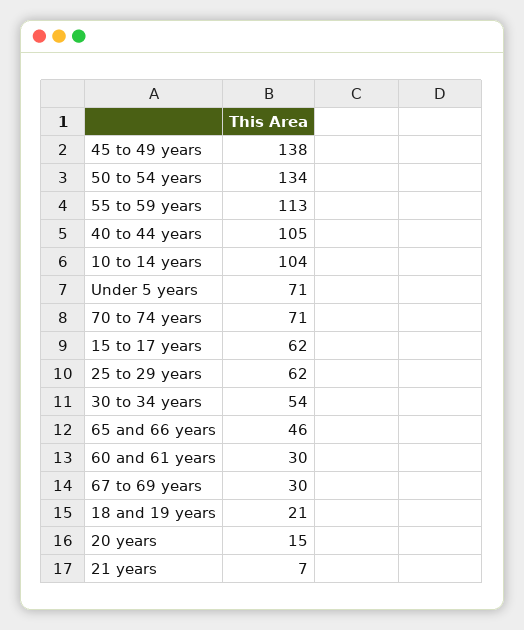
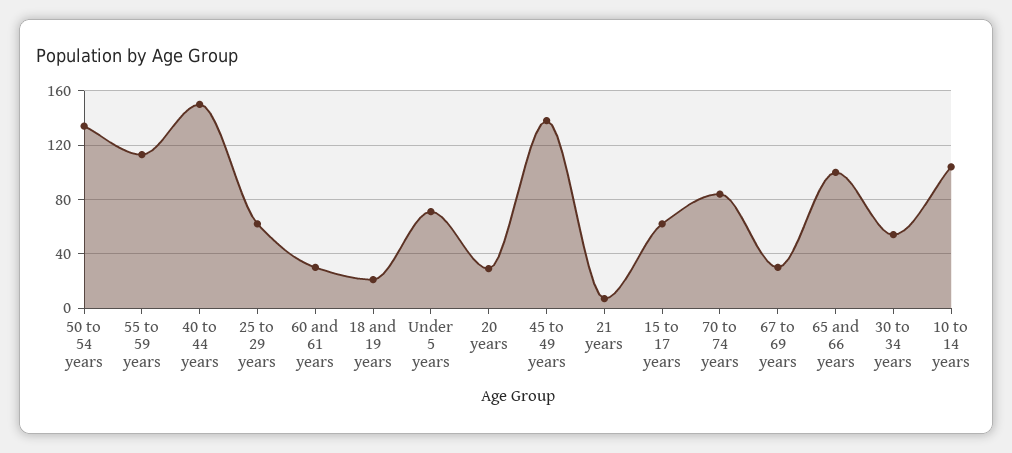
40 to 44 years: 105 -> 150
70 to 74 years: 71 -> 85
65 and 66 years: 46 -> 100
20 years: 15 -> 30

